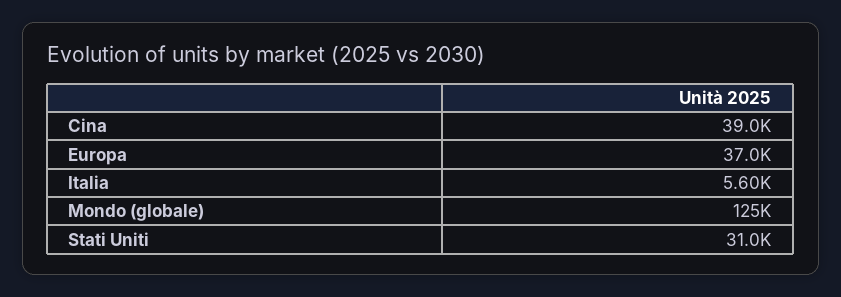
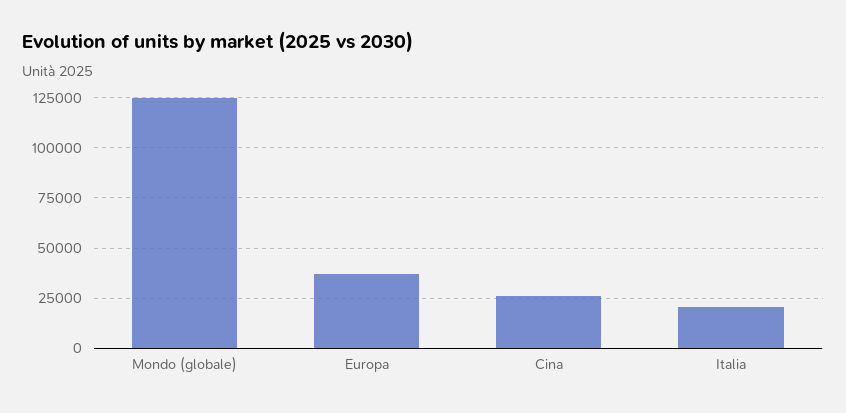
Cina: 39000 -> 25000
Italia: 5600 -> 20000
Stati Uniti: 31000 -> none

